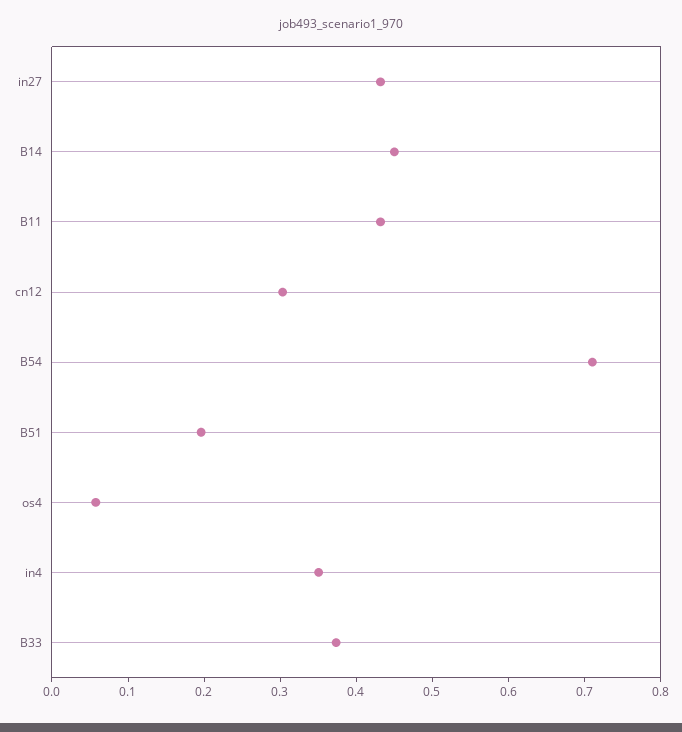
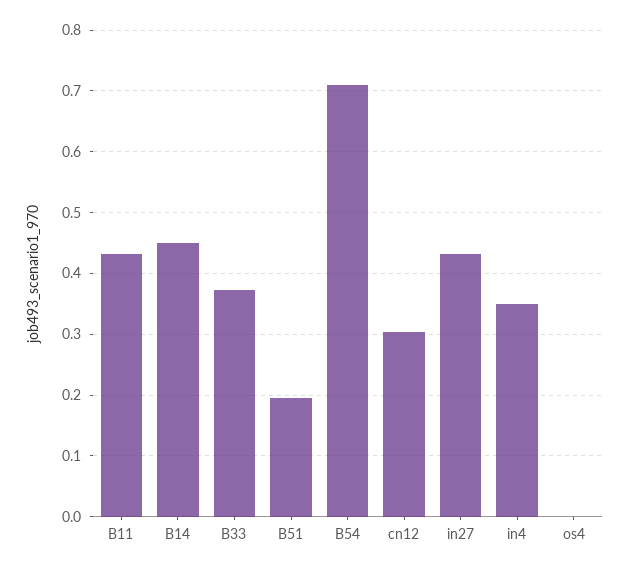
os4: 0.06 -> 0

